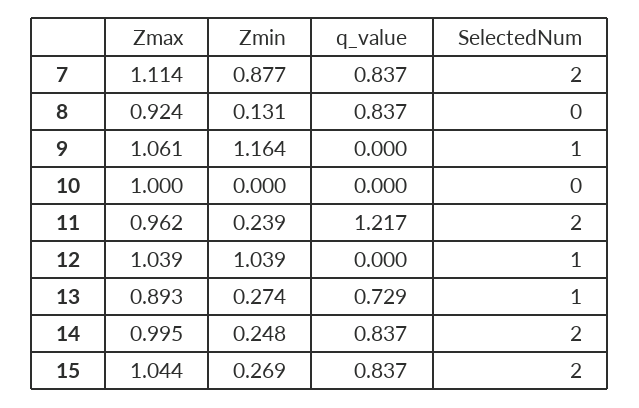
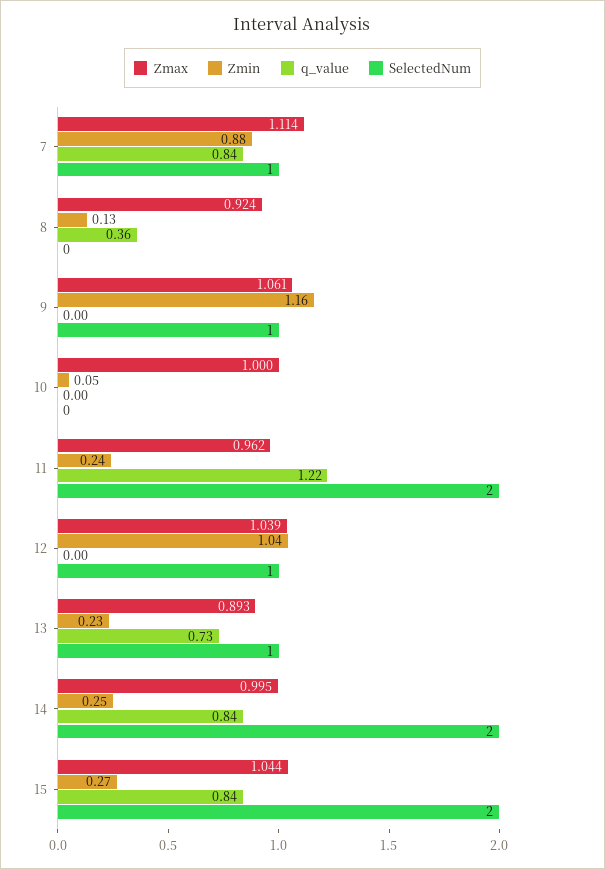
SelectedNum, 7: 2 -> 1
q_value, 8: 0.837 -> 0.36
Zmin, 10: 0 -> 0.05
Zmin, 13: 0.274 -> 0.23

